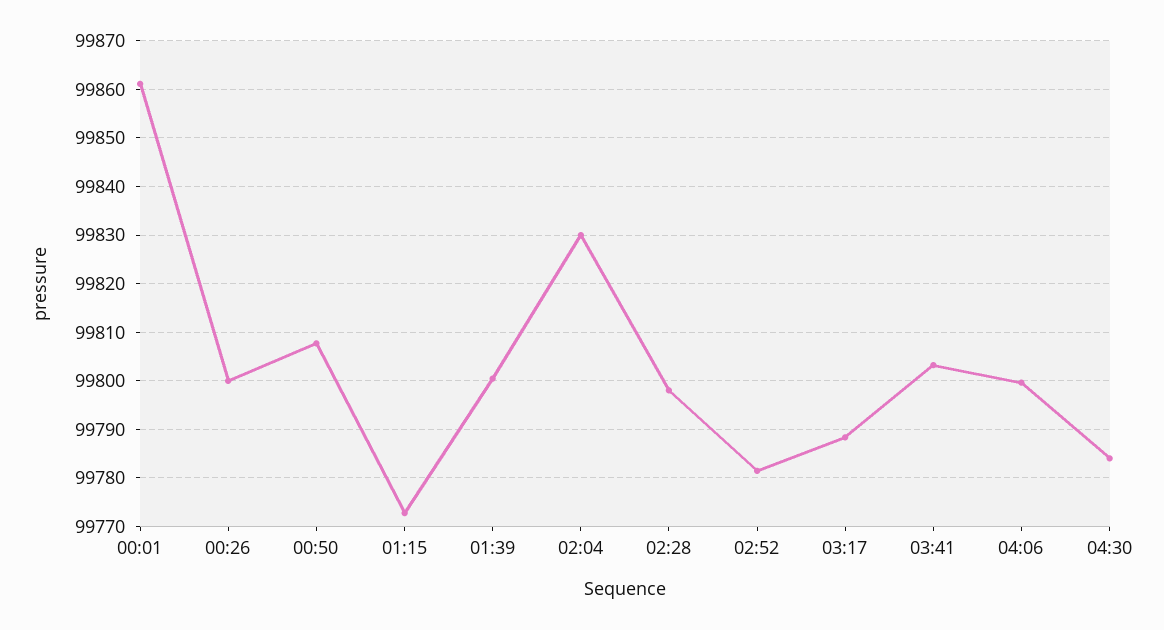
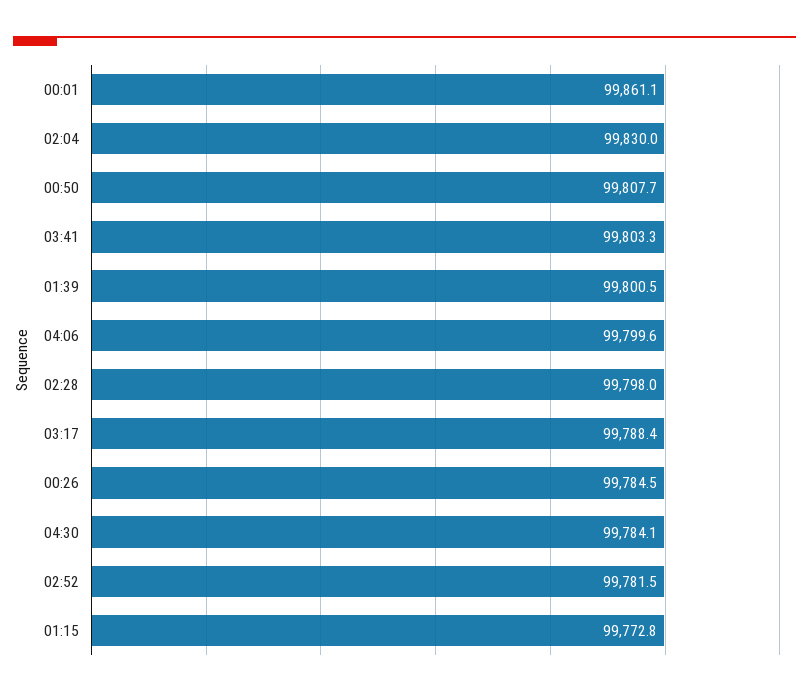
00:26: 99800 -> 99784.5

